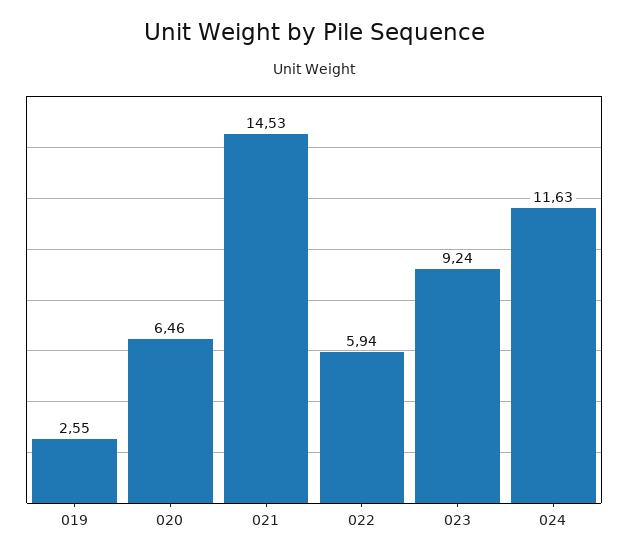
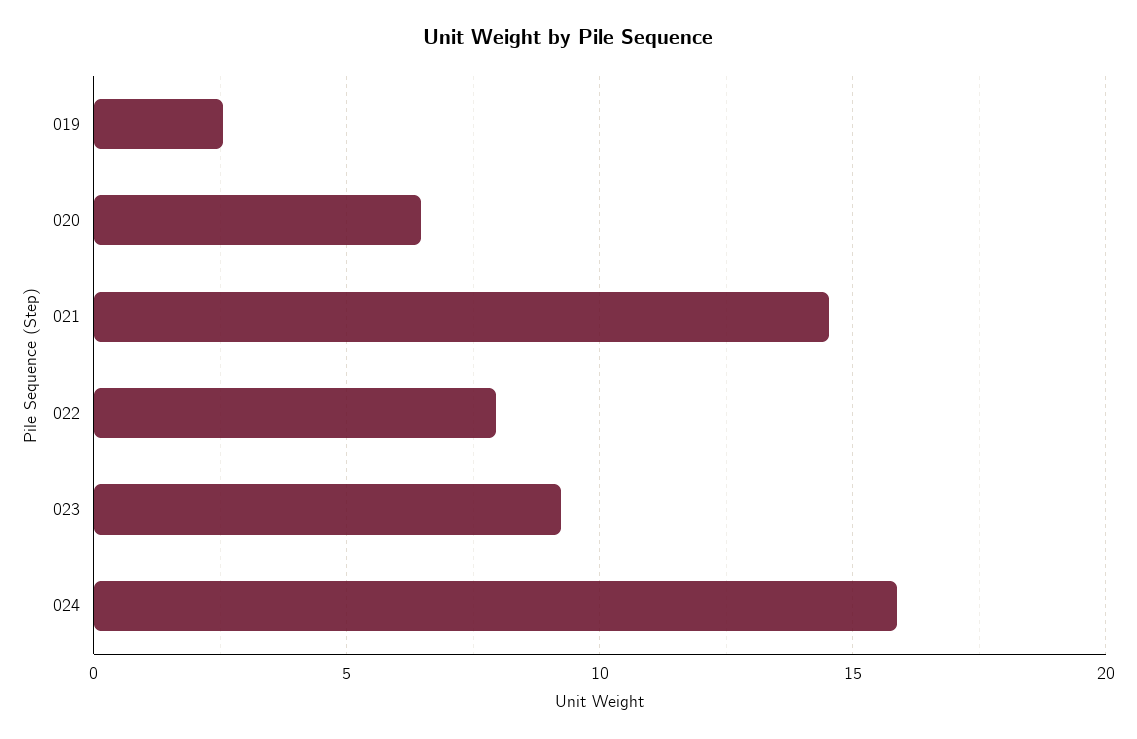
022: 5.94 -> 8
024: 11.63 -> 16

